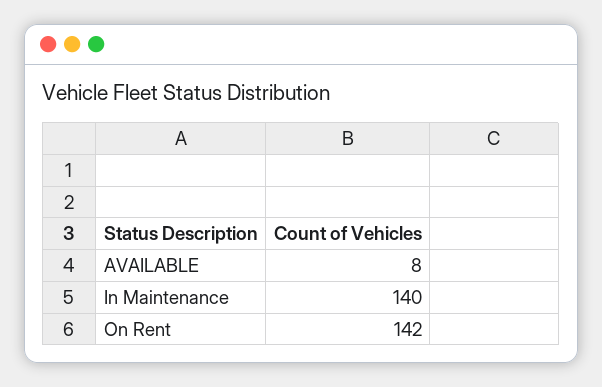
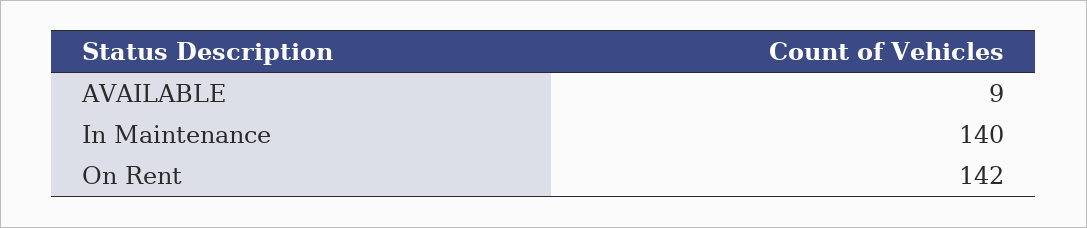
AVAILABLE: 8 -> 9

